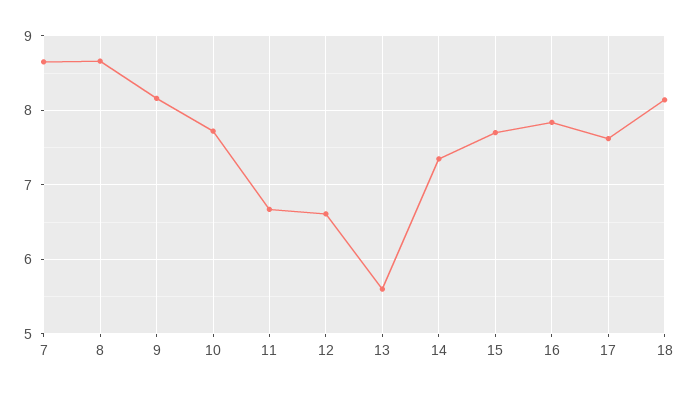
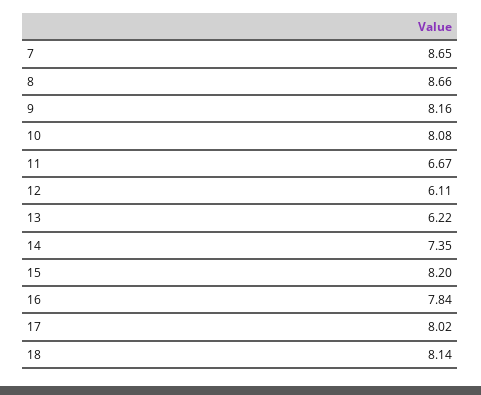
10: 7.7 -> 8.08
12: 6.6 -> 6.11
13: 5.6 -> 6.22
15: 7.7 -> 8.2
17: 7.6 -> 8.02

